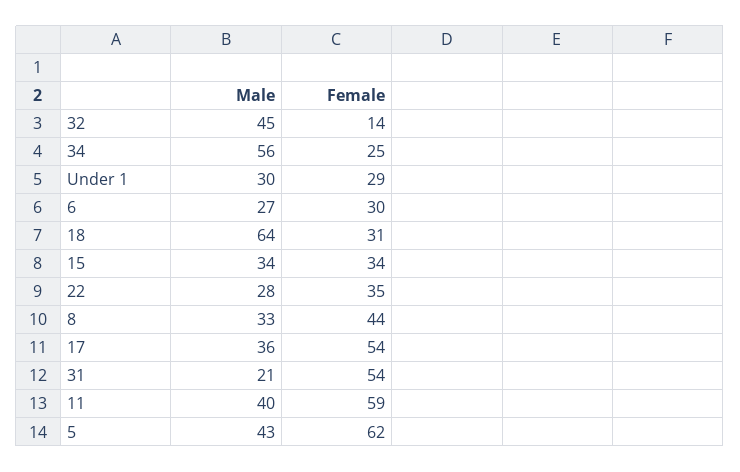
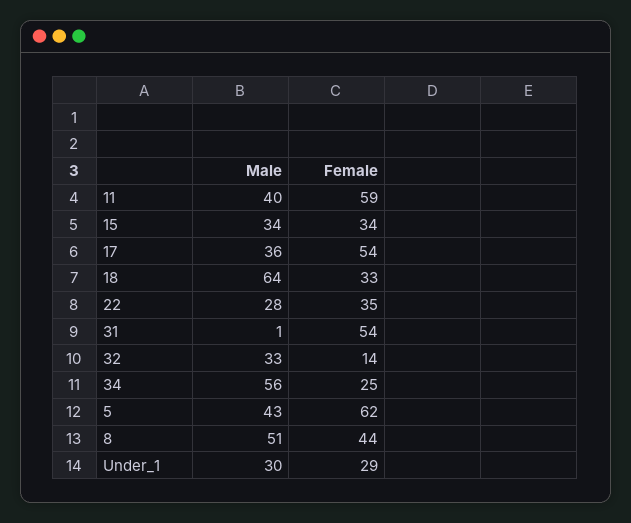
Male, 32: 45 -> 33
Male, 6: 27 -> none
Female, 6: 30 -> none
Female, 18: 31 -> 33
Male, 8: 33 -> 51
Male, 31: 21 -> 1

